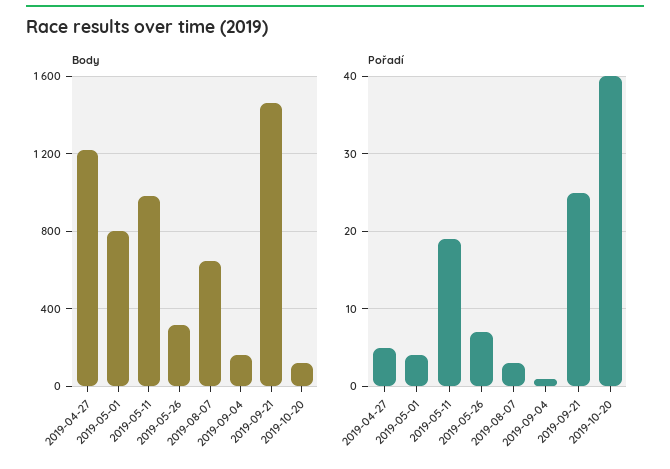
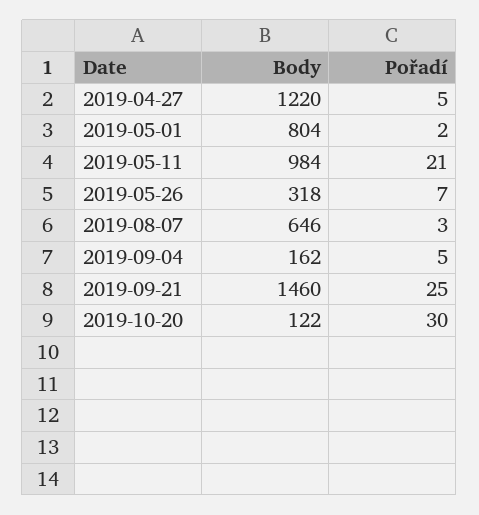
Pořadí, 2019-05-01: 4 -> 2
Pořadí, 2019-05-11: 19 -> 21
Pořadí, 2019-09-04: 1 -> 5
Pořadí, 2019-10-20: 40 -> 30

